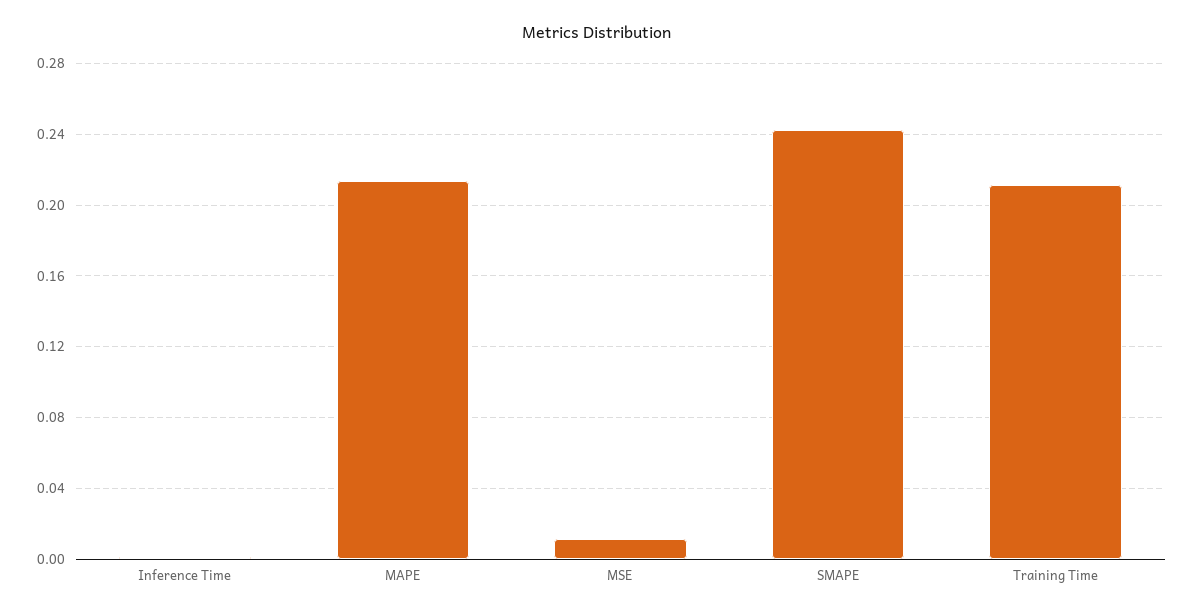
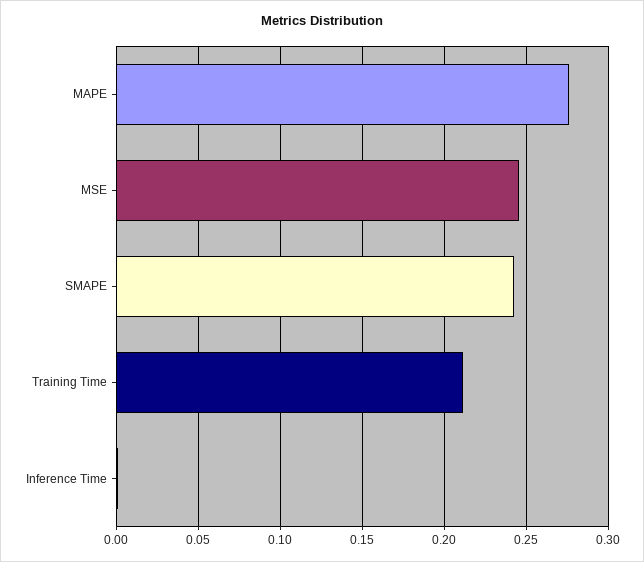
MAPE: 0.215 -> 0.275
MSE: 0.01 -> 0.245

